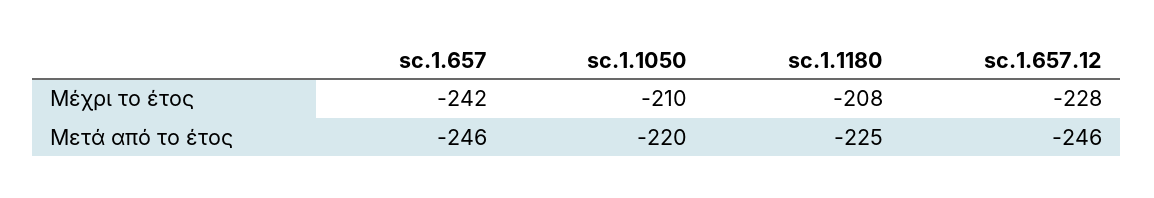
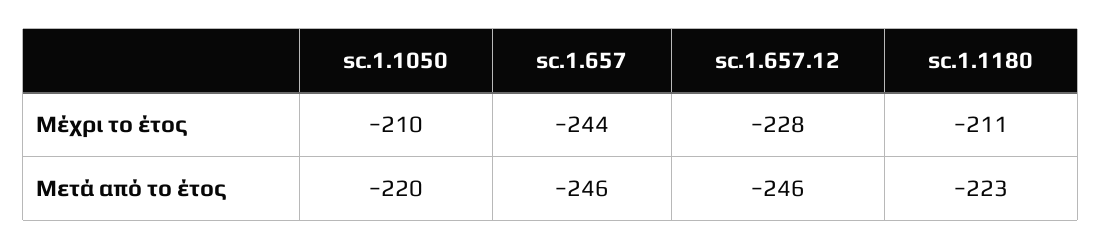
sc.1.657, Μέχρι το έτος: -242 -> -244
sc.1.1180, Μέχρι το έτος: -208 -> -211
sc.1.1180, Μετά από το έτος: -225 -> -223

